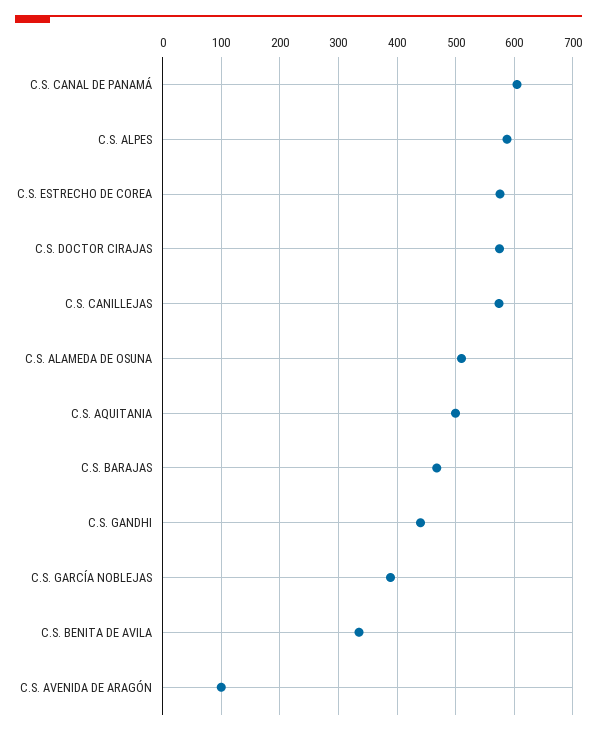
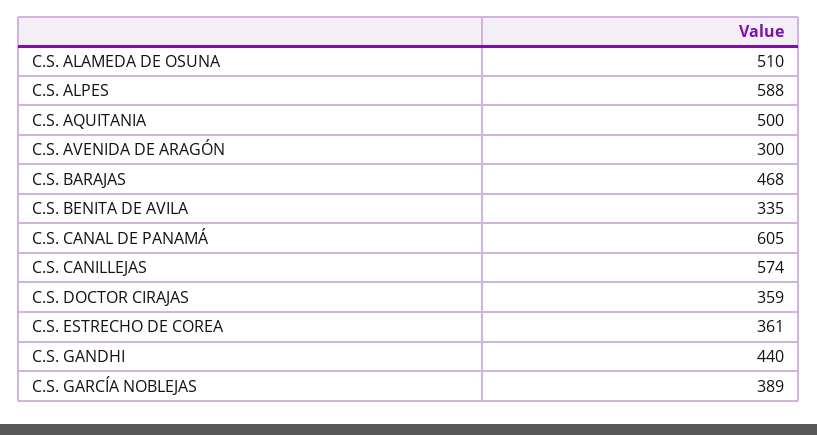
C.S. ESTRECHO DE COREA: 580 -> 361
C.S. DOCTOR CIRAJAS: 580 -> 359
C.S. AVENIDA DE ARAGÓN: 100 -> 300

